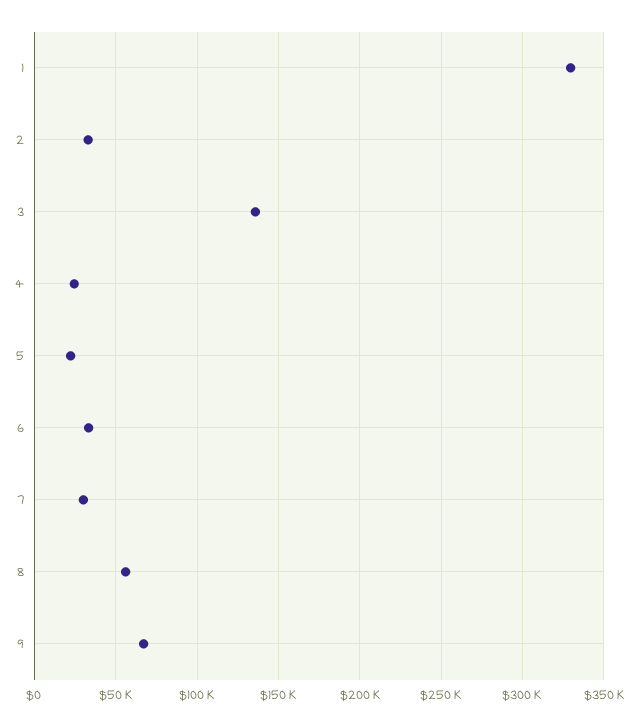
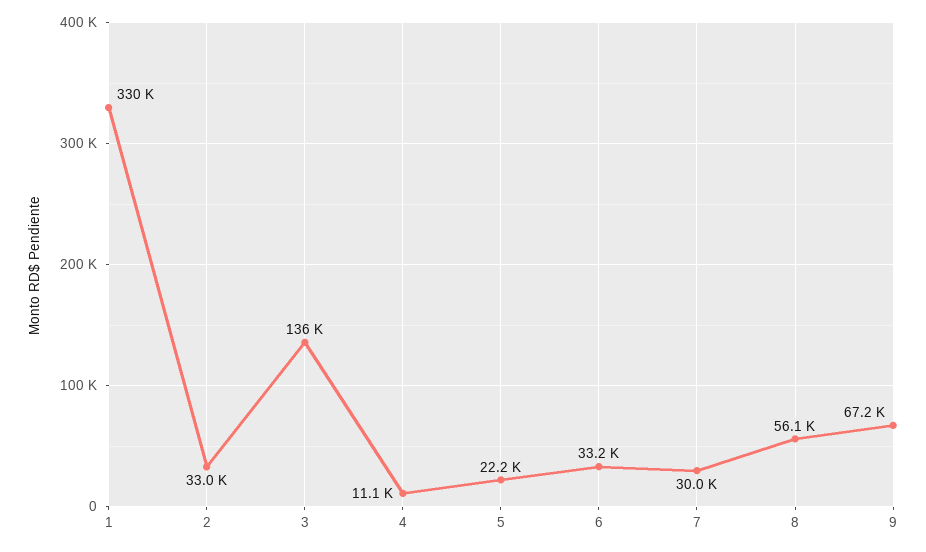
4: 25000 -> 11100

